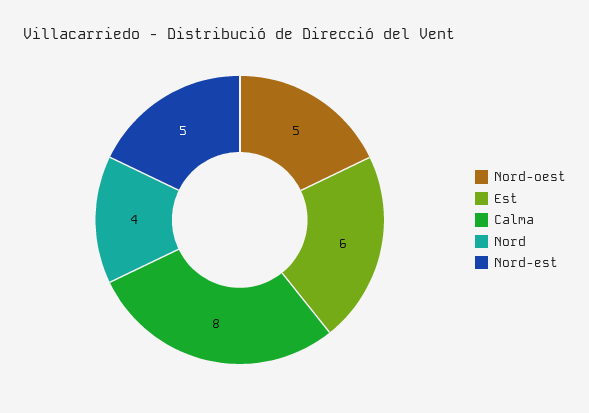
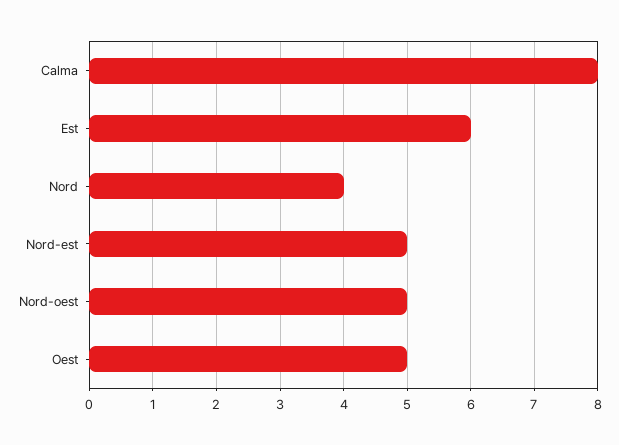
Oest: none -> 5

